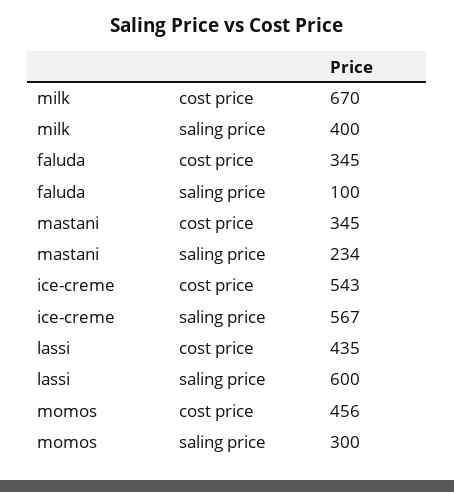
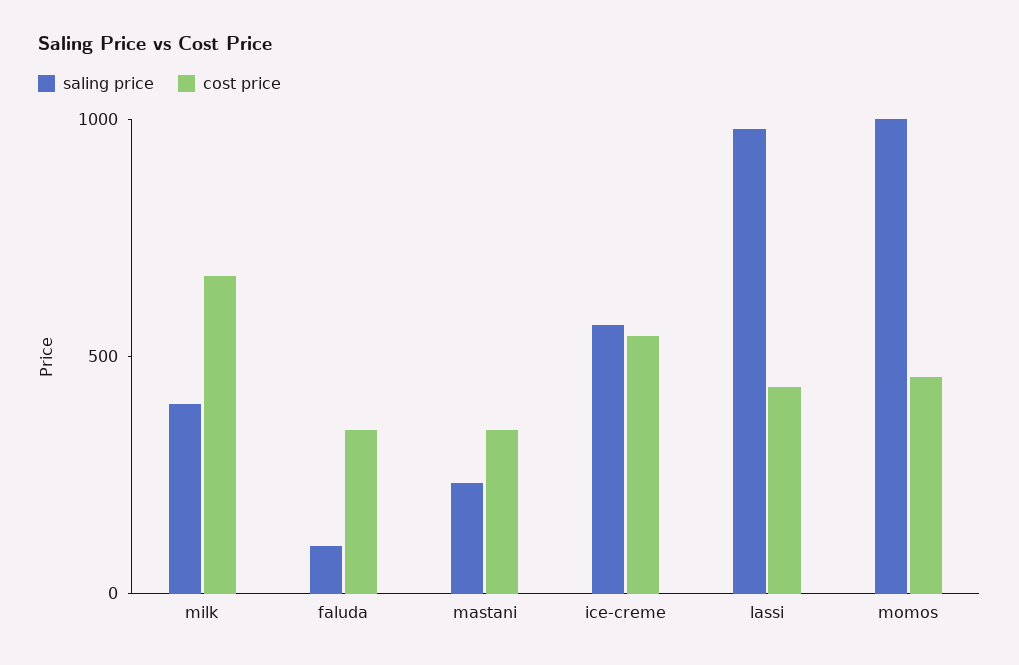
saling price, lassi: 600 -> 1000
saling price, momos: 300 -> 1000

